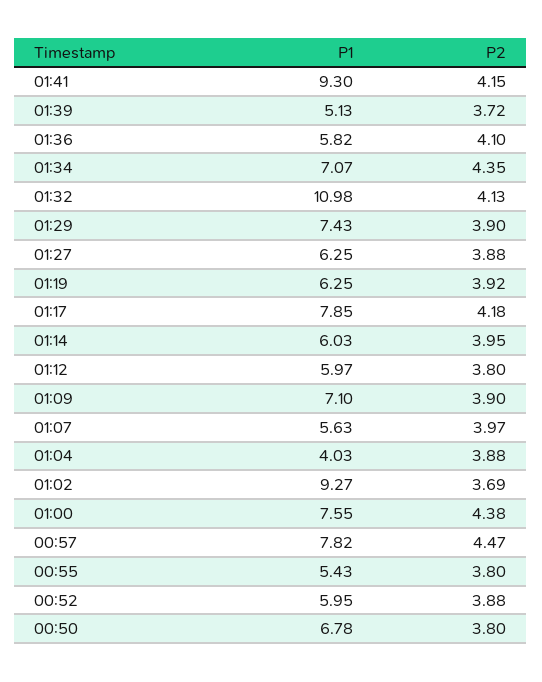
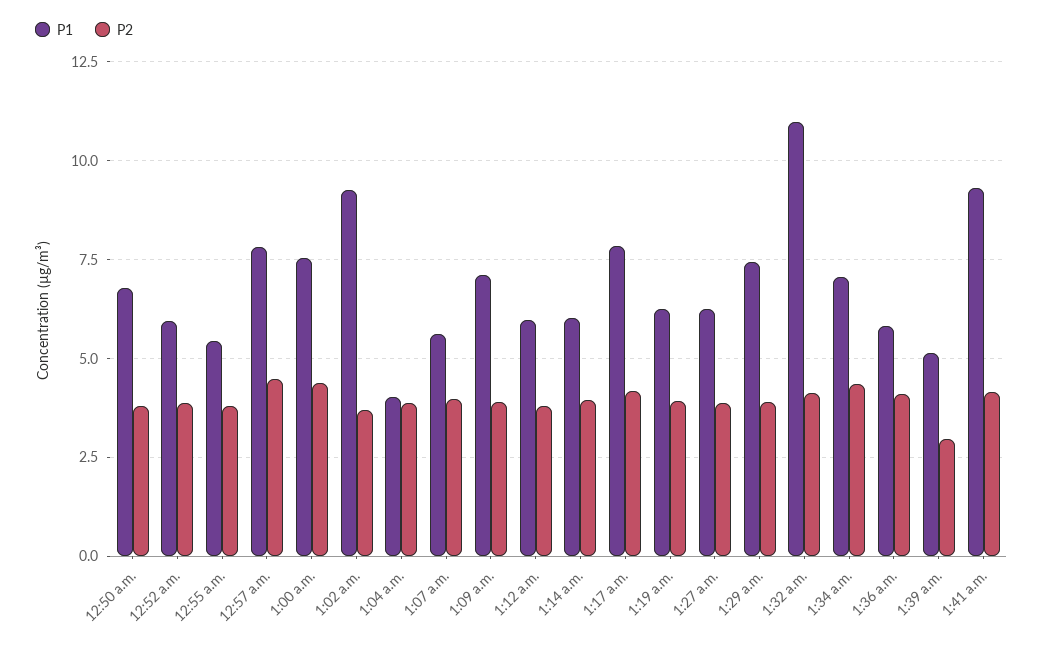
P2, 01:39: 3.72 -> 3

